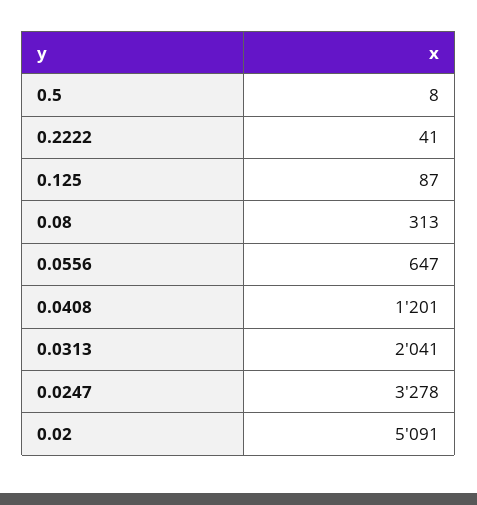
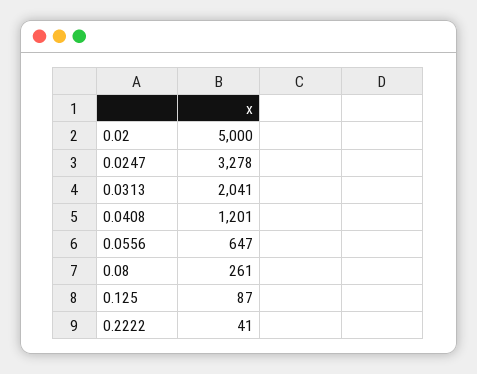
0.5: 8 -> none
0.08: 313 -> 261
0.02: 5091 -> 5000

